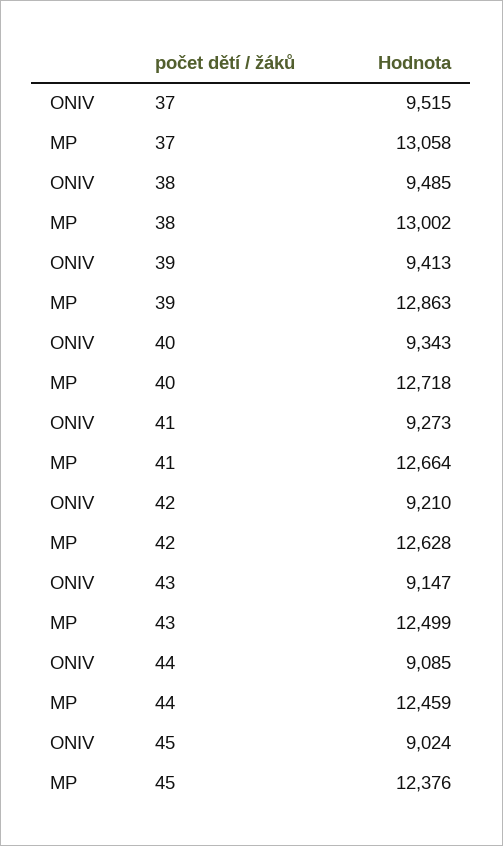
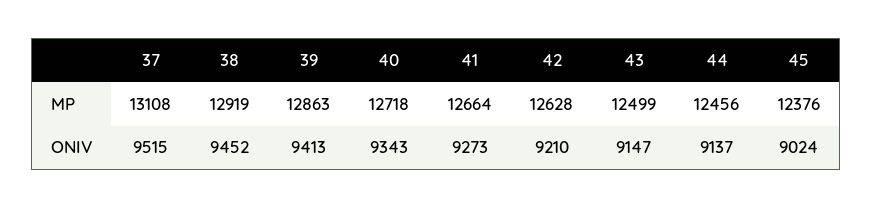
MP, 37: 13058 -> 13108
ONIV, 38: 9485 -> 9452
MP, 38: 13002 -> 12919
ONIV, 44: 9085 -> 9137
MP, 44: 12459 -> 12456

